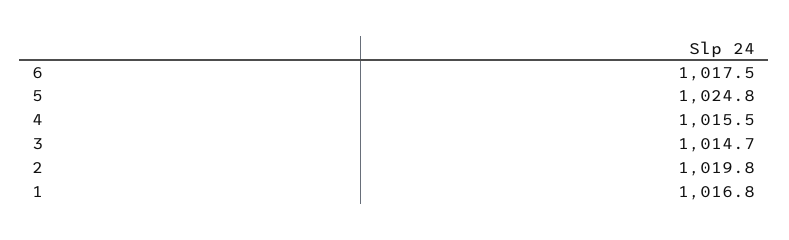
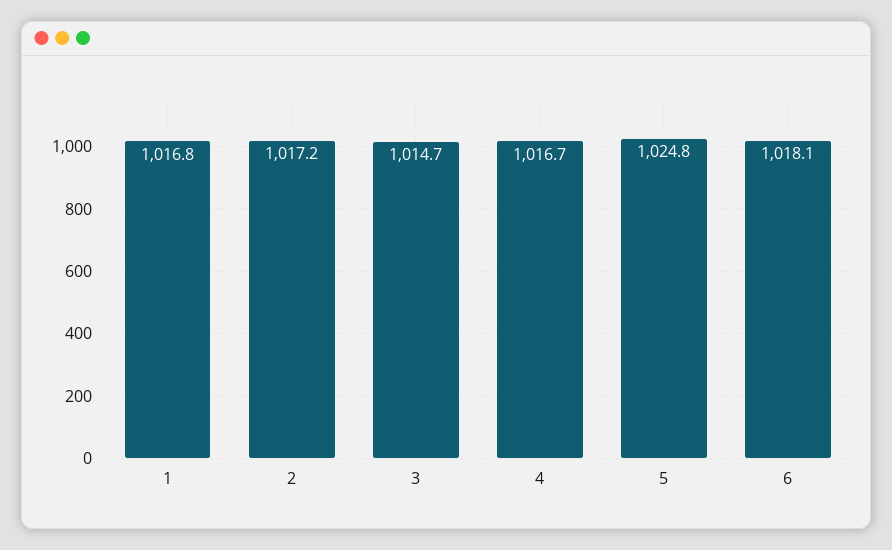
6: 1017.5 -> 1018.1
4: 1015.5 -> 1016.7
2: 1019.8 -> 1017.2

